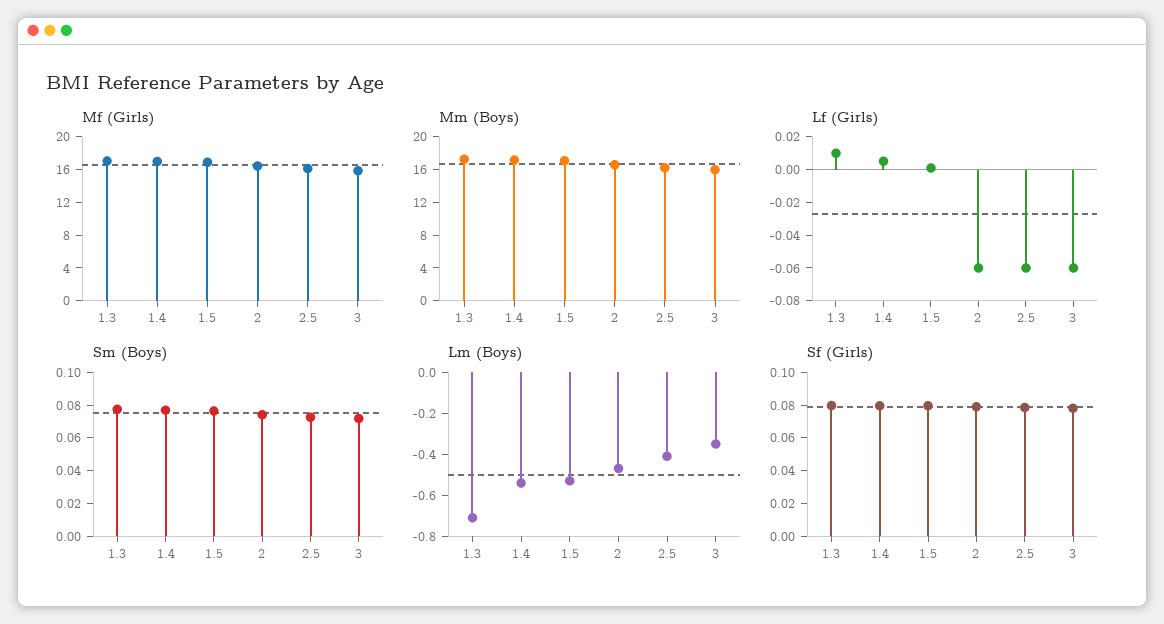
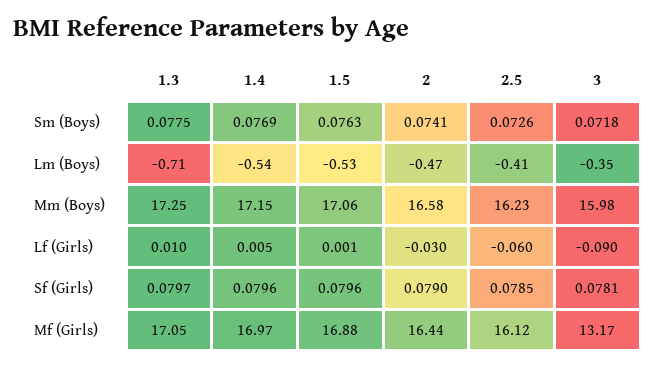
Mf (Girls), 3: 16 -> 13.17
Lf (Girls), 2: -0.06 -> -0.03
Lf (Girls), 3: -0.06 -> -0.09

